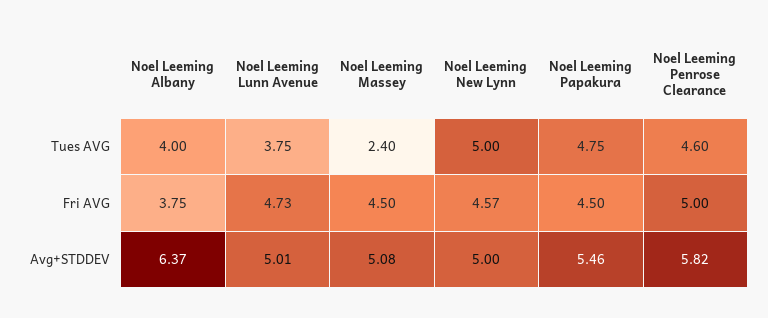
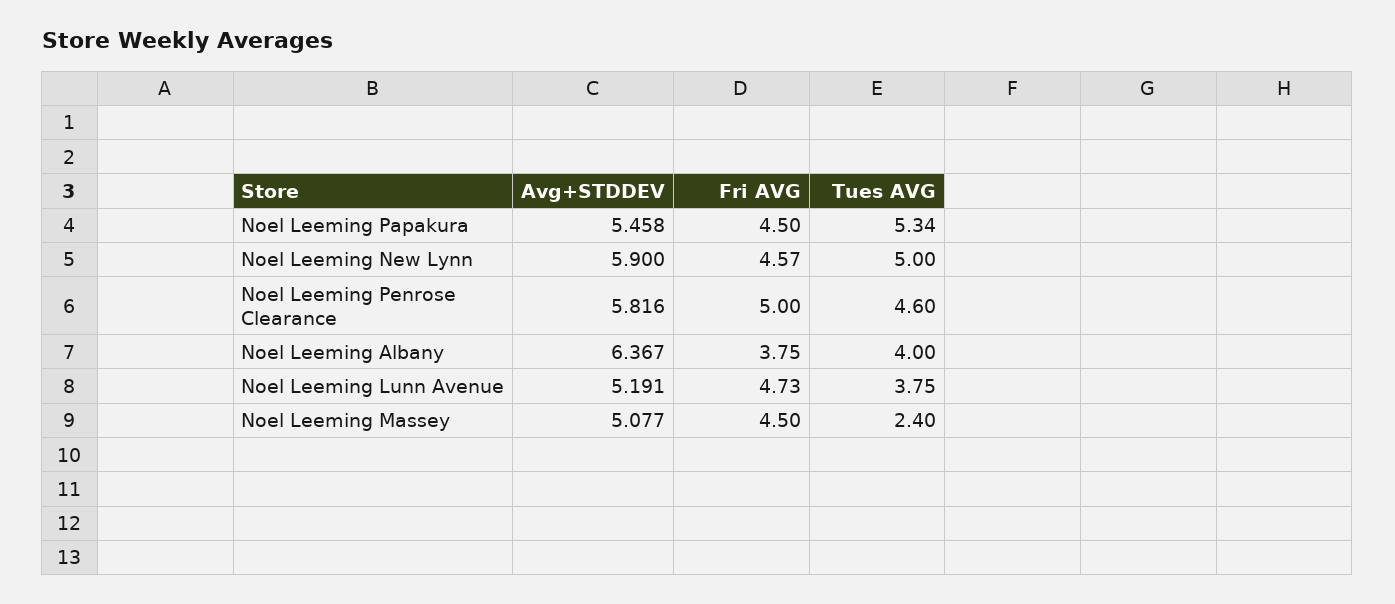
Noel Leeming Papakura, Tues AVG: 4.75 -> 5.34
Noel Leeming Lunn Avenue, Avg+STDDEV: 5.01 -> 5.191
Noel Leeming New Lynn, Avg+STDDEV: 5 -> 5.9

